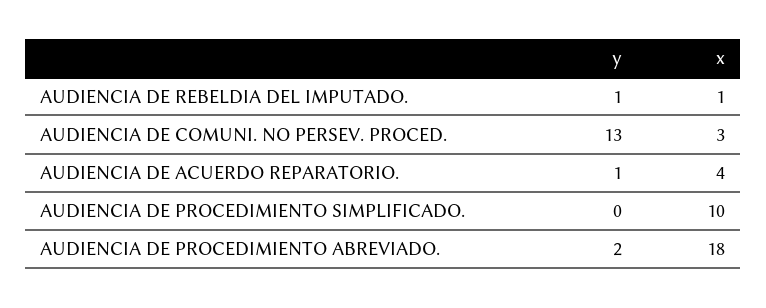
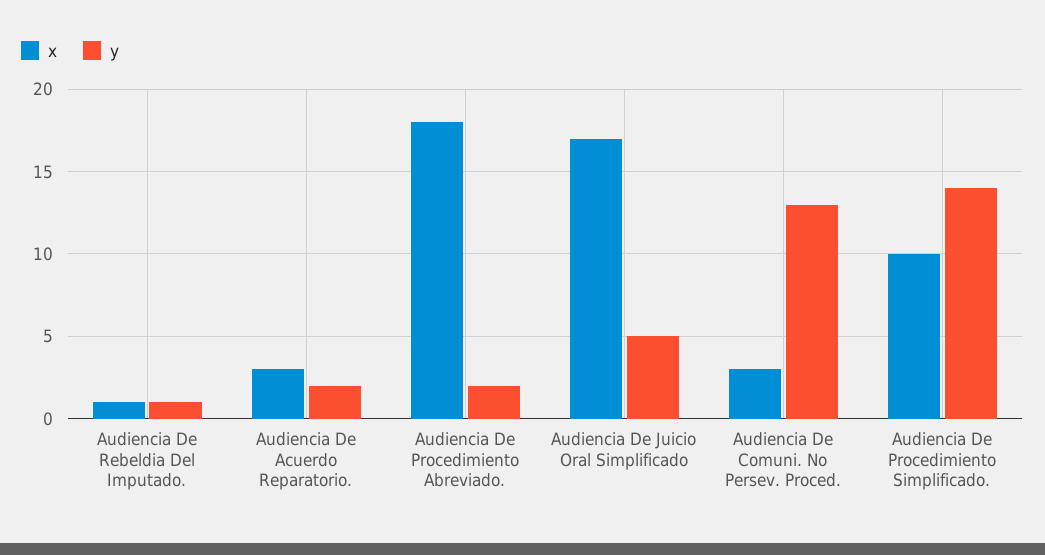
y, AUDIENCIA DE ACUERDO REPARATORIO.: 1 -> 2
x, AUDIENCIA DE ACUERDO REPARATORIO.: 4 -> 3
y, AUDIENCIA DE PROCEDIMIENTO SIMPLIFICADO.: 0 -> 14
x, Audiencia De Juicio Oral Simplificado: none -> 17
y, Audiencia De Juicio Oral Simplificado: none -> 5

